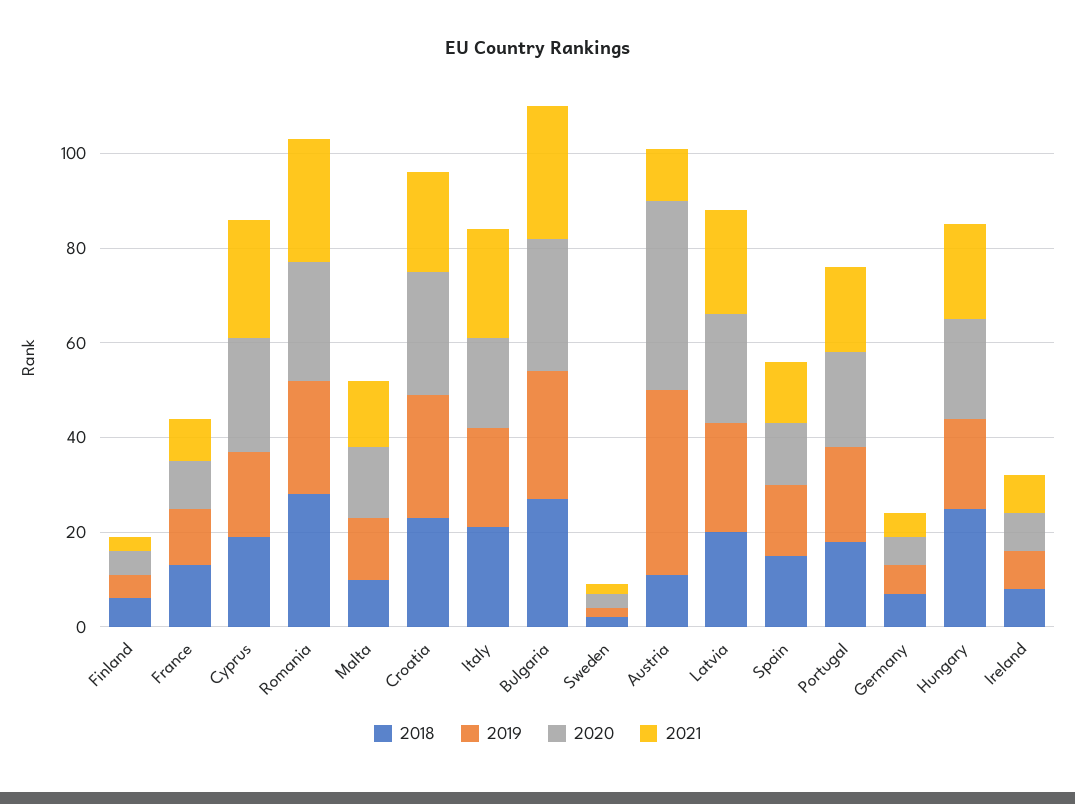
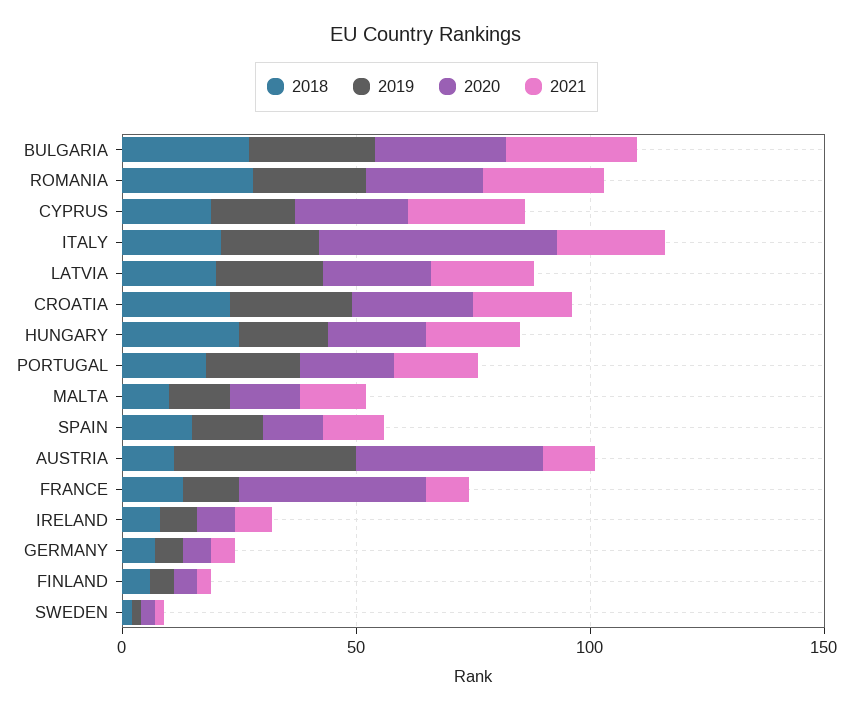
2020, France: 10 -> 40
2020, Italy: 20 -> 50

